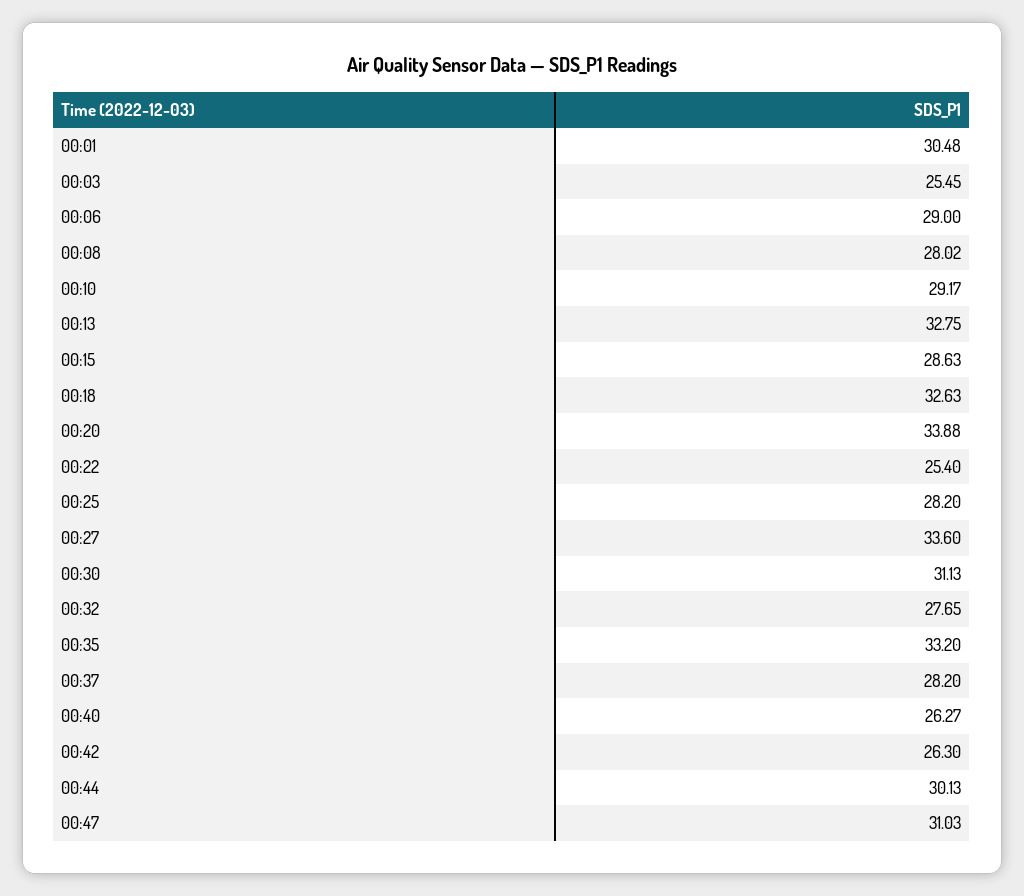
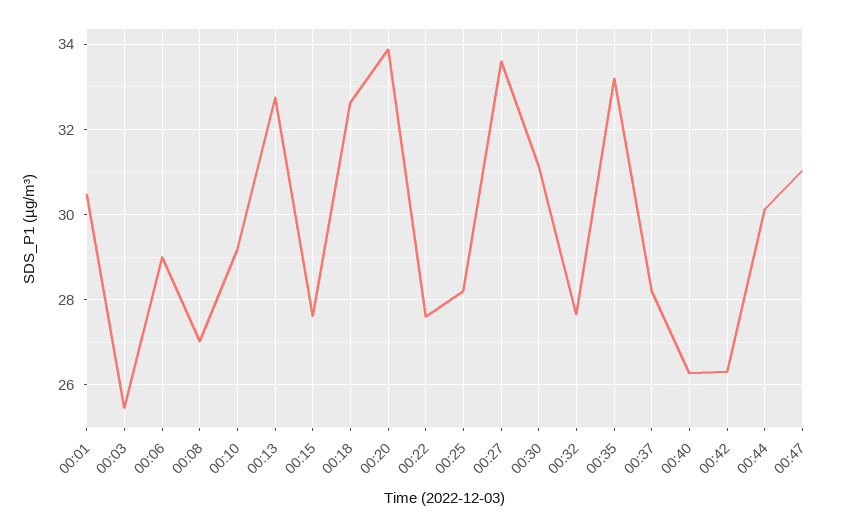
00:08: 28.02 -> 27
00:15: 28.63 -> 27.6
00:22: 25.4 -> 27.6

